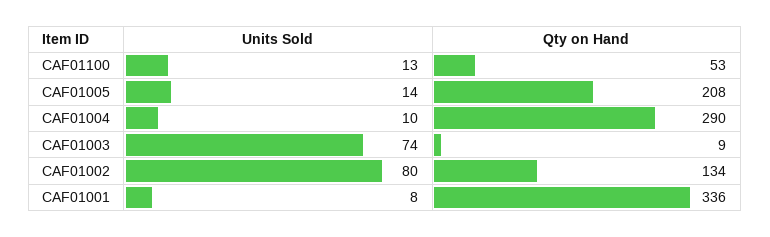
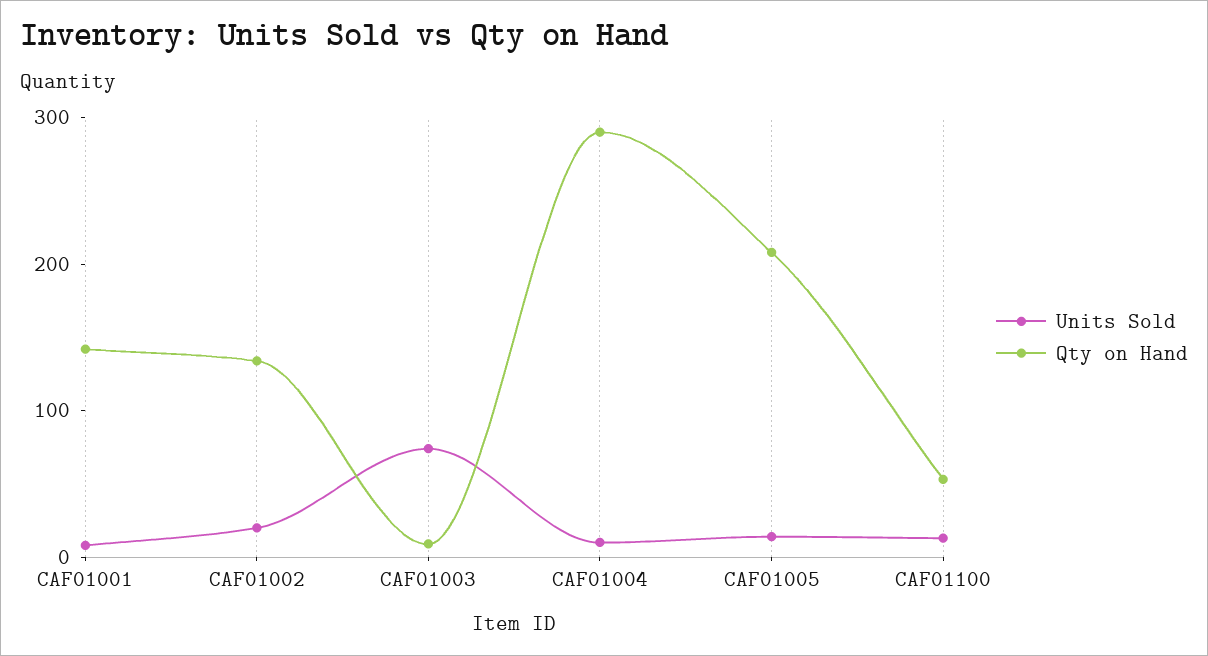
Units Sold, CAF01002: 80 -> 20
Qty on Hand, CAF01001: 336 -> 140

